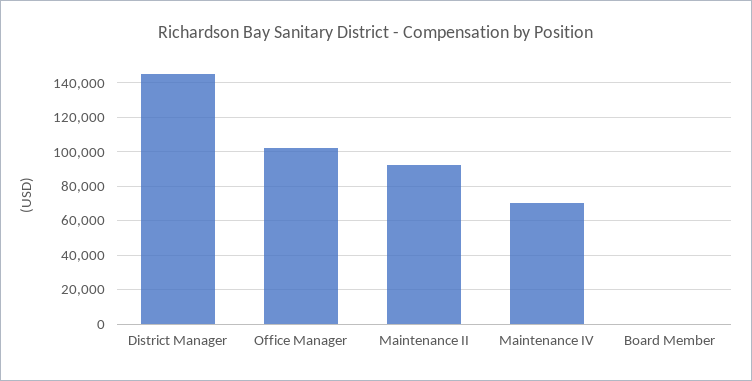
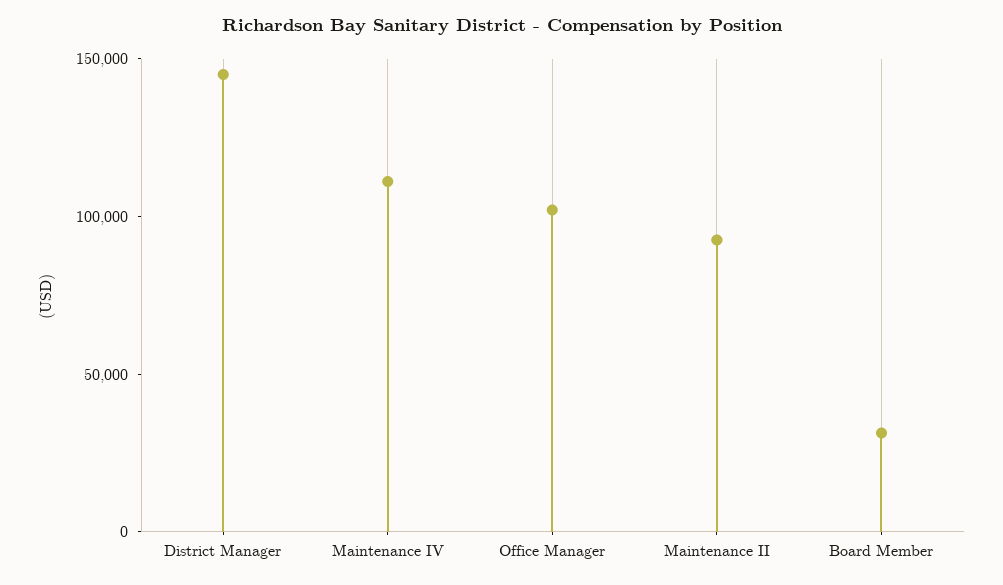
Maintenance IV: 70000 -> 110000
Board Member: 0 -> 30000

